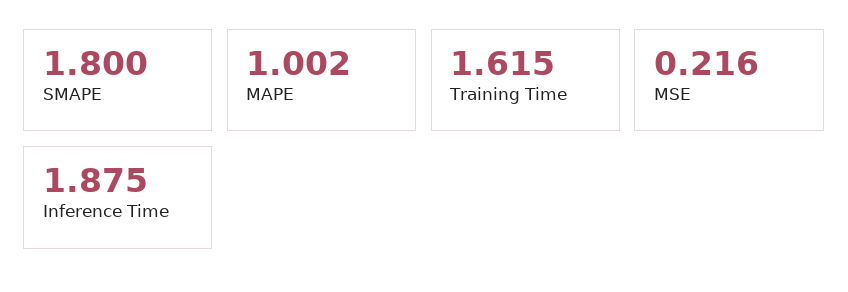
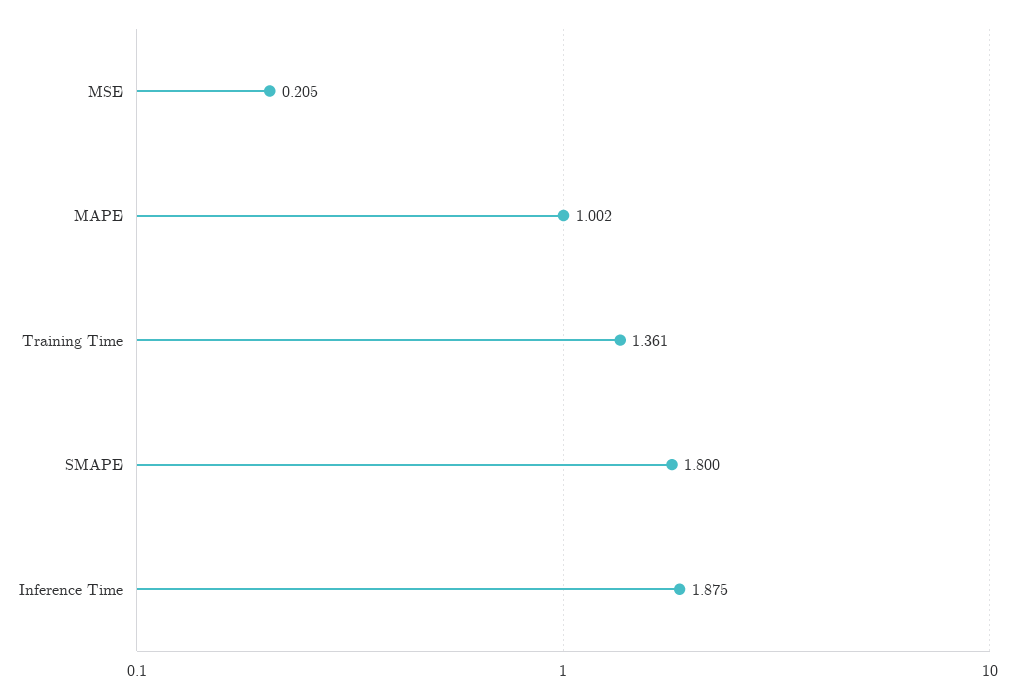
Training Time: 1.615 -> 1.361
MSE: 0.216 -> 0.205

